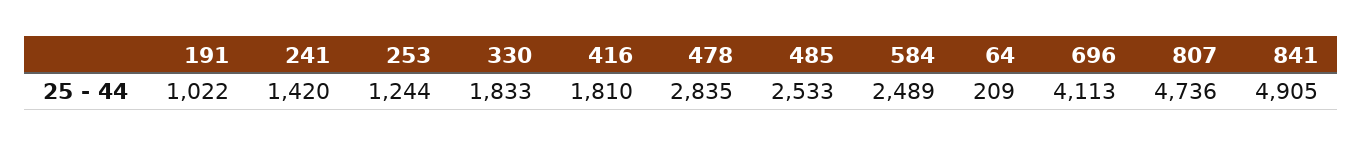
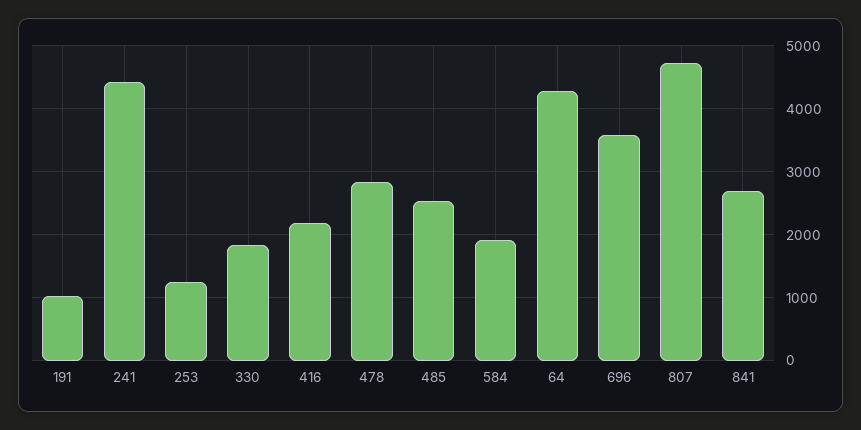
241: 1420 -> 4400
416: 1810 -> 2200
584: 2489 -> 1900
64: 209 -> 4300
696: 4113 -> 3600
841: 4905 -> 2700

